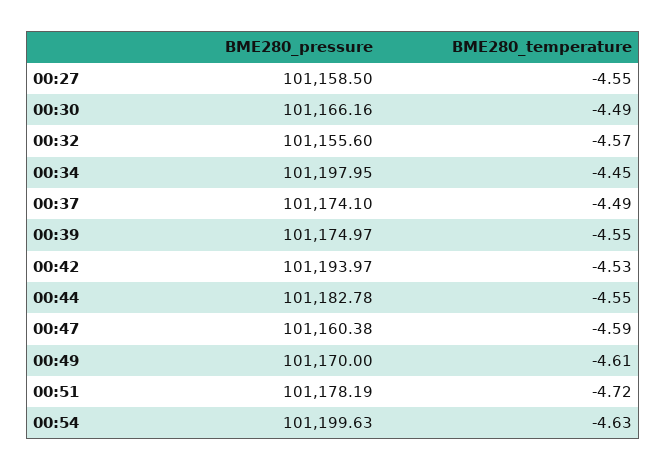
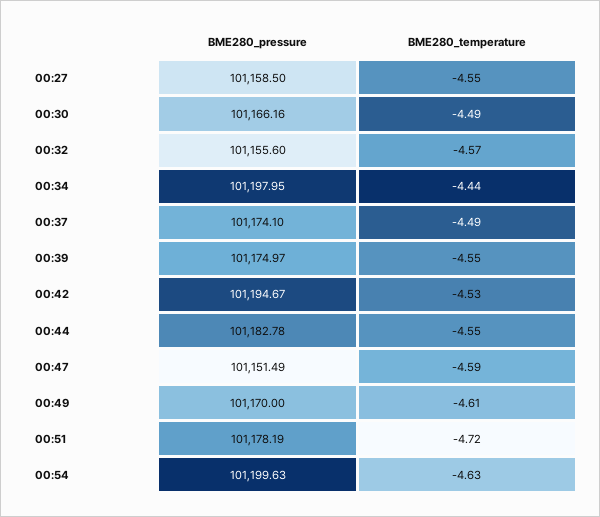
BME280_temperature, 00:34: -4.45 -> -4.44
BME280_pressure, 00:42: 101193.97 -> 101194.67
BME280_pressure, 00:47: 101160.38 -> 101151.49

